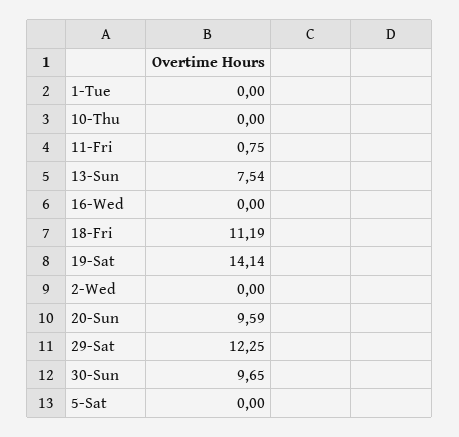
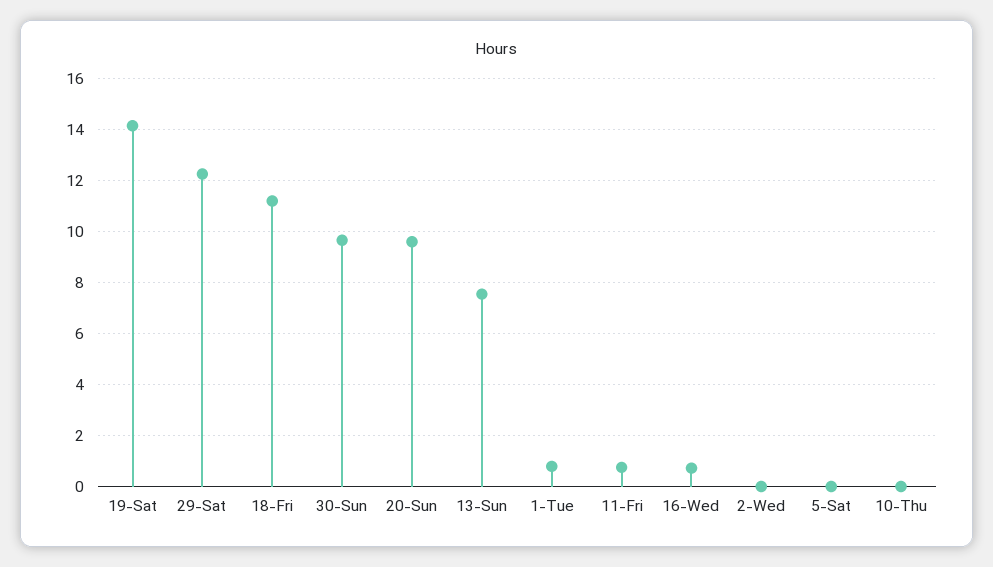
1-Tue: 0 -> 0.75
16-Wed: 0 -> 0.75

